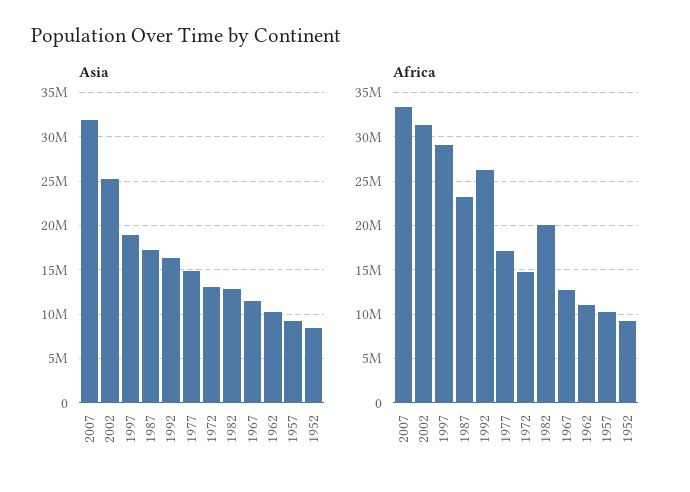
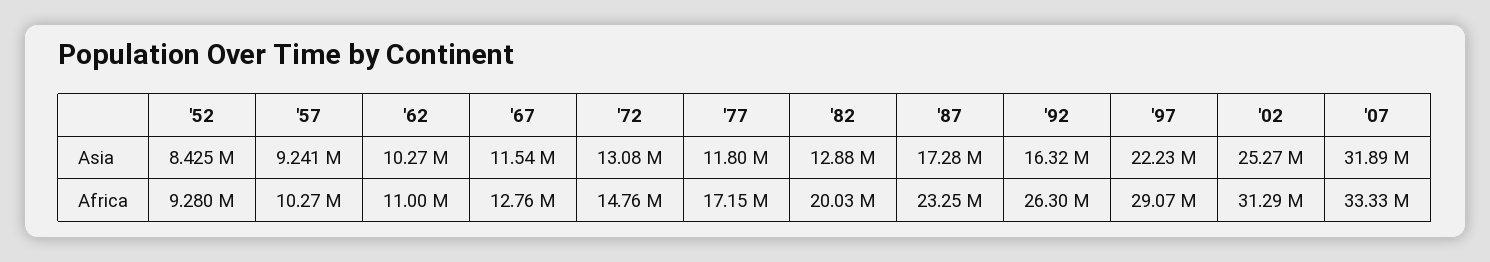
Asia, 1997: 19000000 -> 22230000
Asia, 1977: 15000000 -> 11800000

